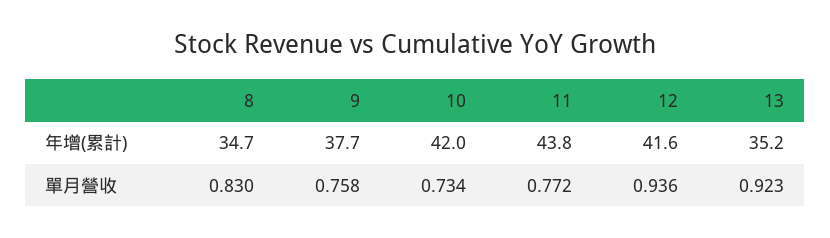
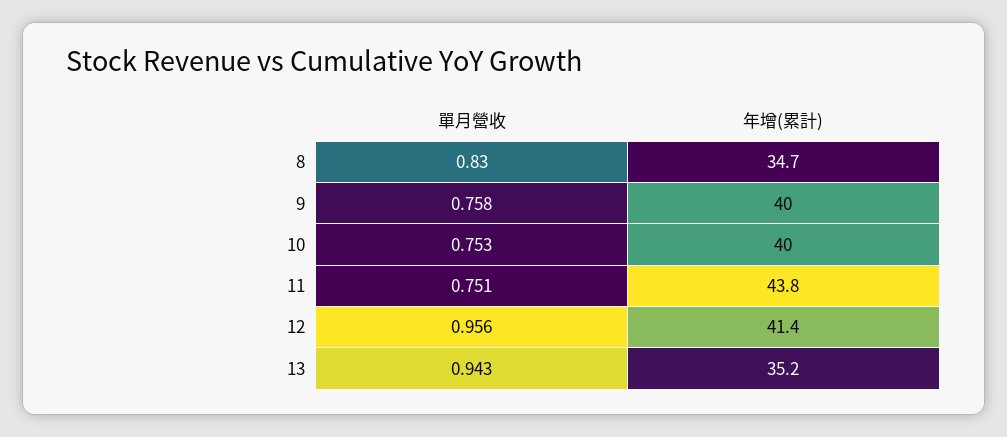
9, 年增(累計): 37.7 -> 40
10, 年增(累計): 42 -> 40
12, 年增(累計): 41.6 -> 41.4
10, 單月營收: 0.734 -> 0.753
11, 單月營收: 0.772 -> 0.751
12, 單月營收: 0.936 -> 0.956
13, 單月營收: 0.923 -> 0.943

